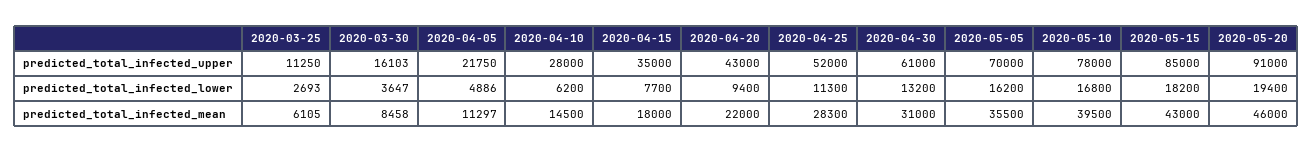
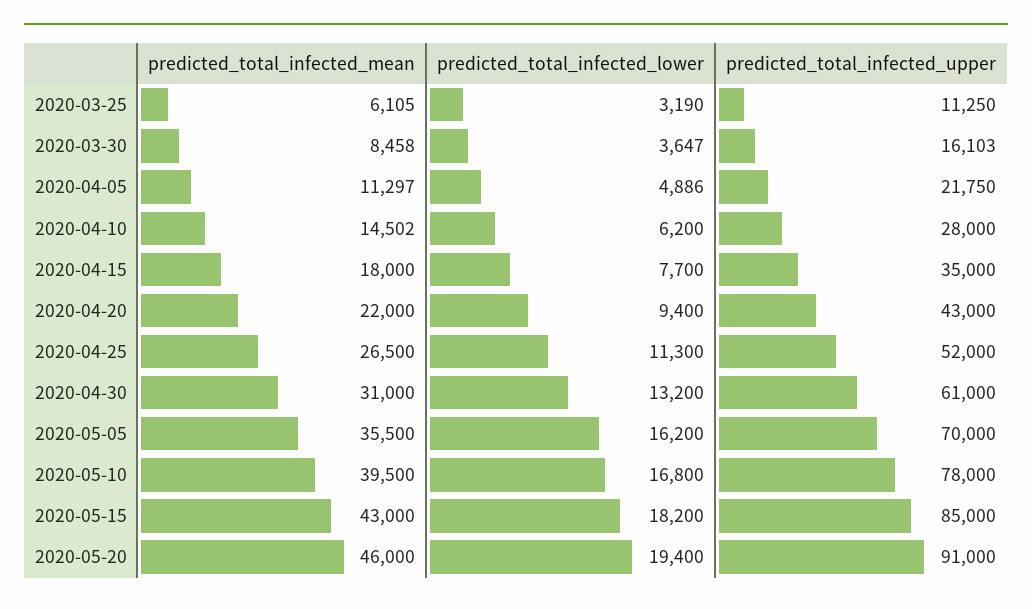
2020-03-25, predicted_total_infected_lower: 2693 -> 3190
2020-04-10, predicted_total_infected_mean: 14500 -> 14502
2020-04-25, predicted_total_infected_mean: 28300 -> 26500

